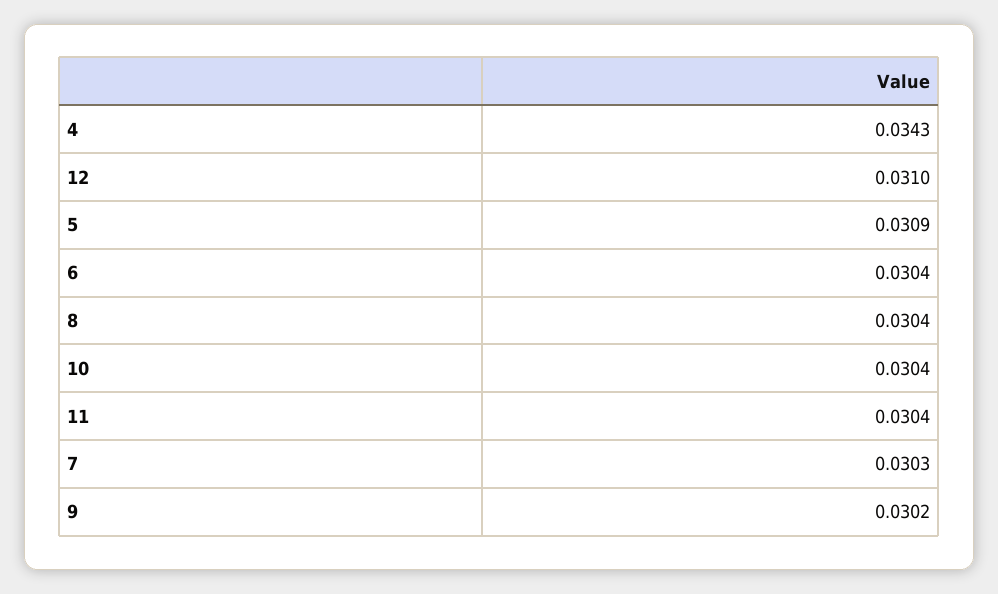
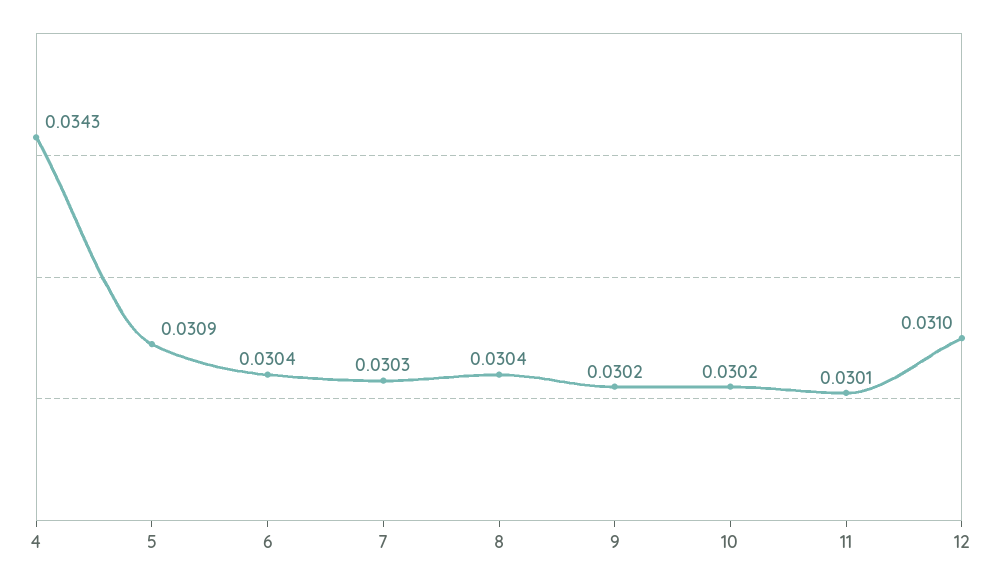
10: 0.0304 -> 0.0302
11: 0.0304 -> 0.0301

